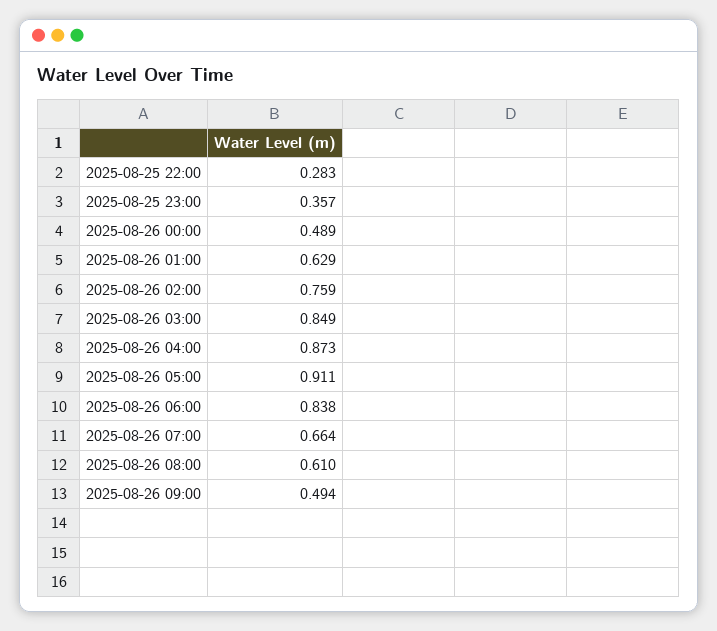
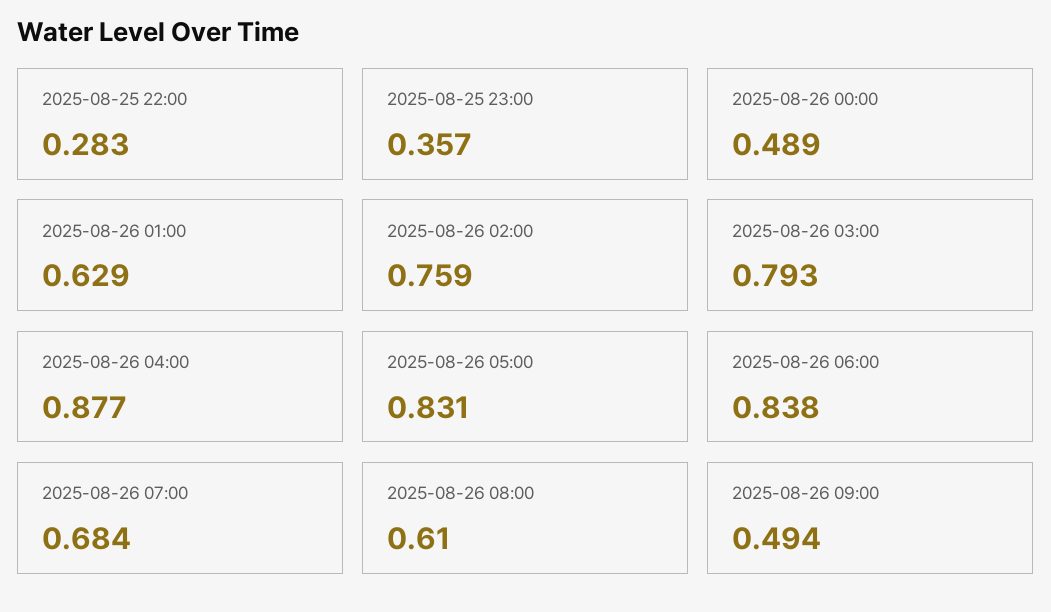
2025-08-26 03:00: 0.849 -> 0.793
2025-08-26 04:00: 0.873 -> 0.877
2025-08-26 05:00: 0.911 -> 0.831
2025-08-26 07:00: 0.664 -> 0.684

